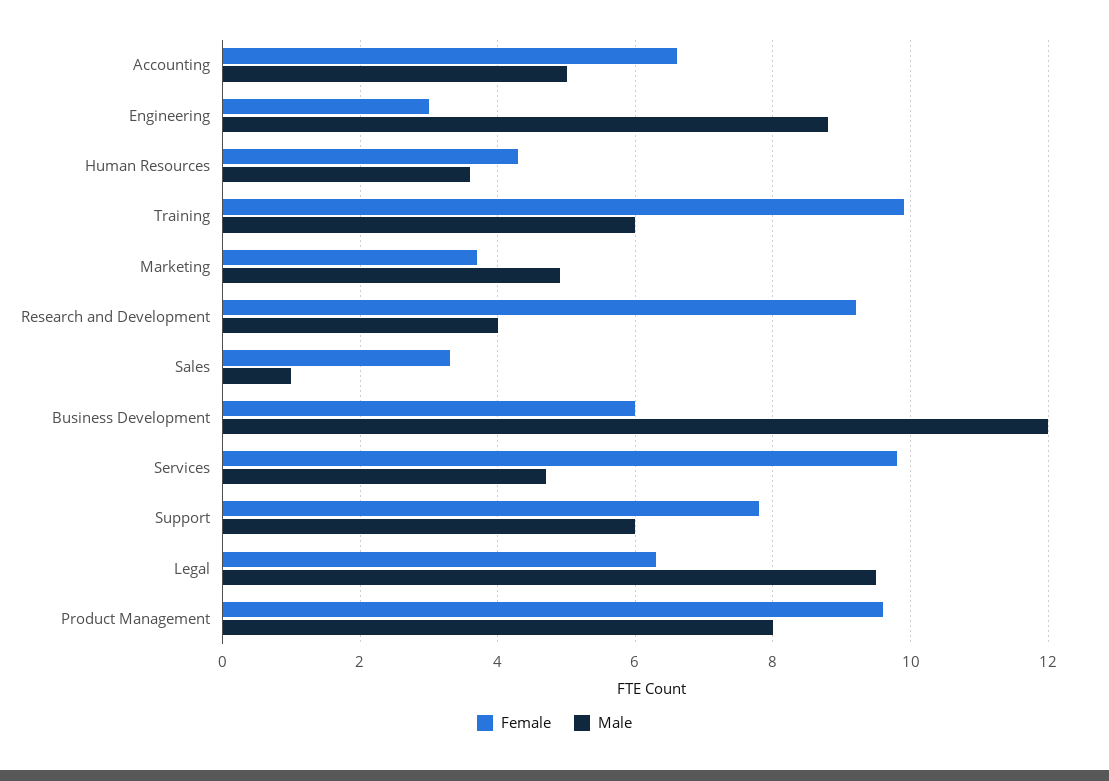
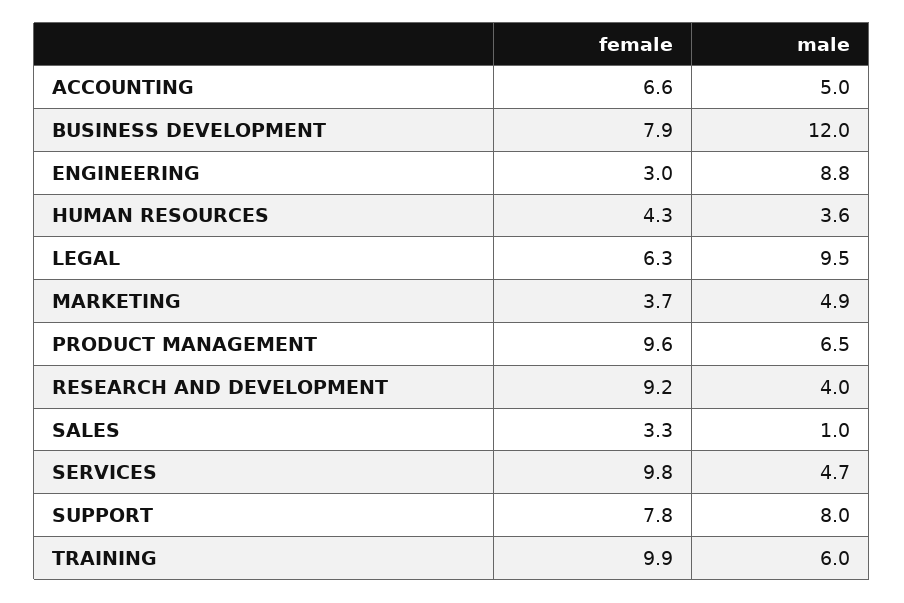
Female, Business Development: 6 -> 7.9
Male, Support: 6 -> 8
Male, Product Management: 8 -> 6.5

